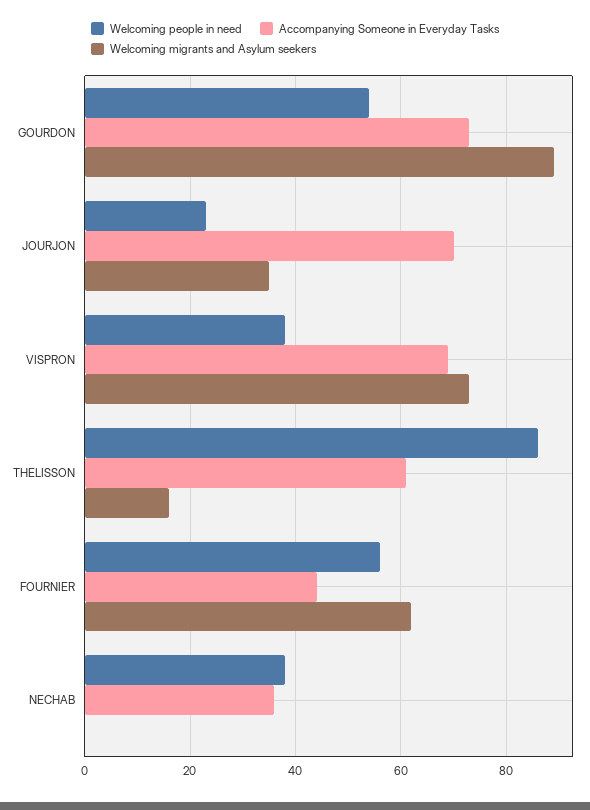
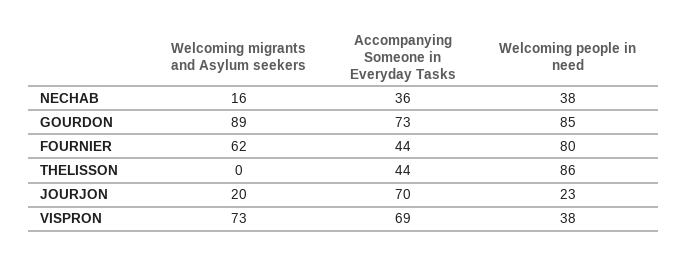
Welcoming people in need, GOURDON: 55 -> 85
Welcoming migrants and Asylum seekers, JOURJON: 35 -> 20
Accompanying Someone in Everyday Tasks, THELISSON: 60 -> 44
Welcoming migrants and Asylum seekers, THELISSON: 15 -> 0
Welcoming people in need, FOURNIER: 55 -> 80
Welcoming migrants and Asylum seekers, NECHAB: 0 -> 16

